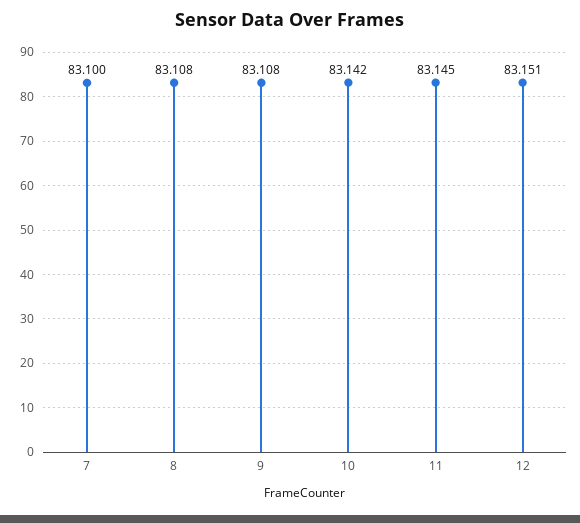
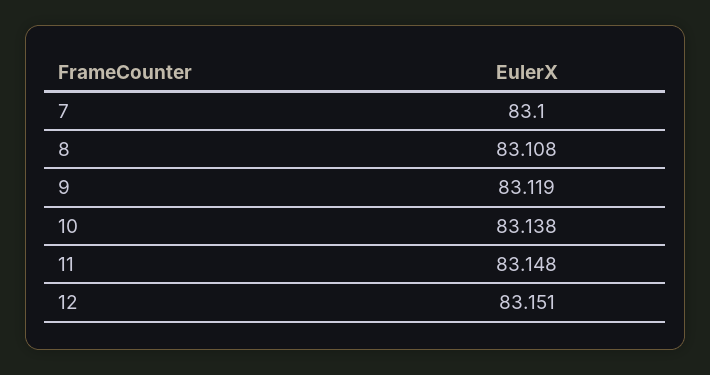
9: 83.108 -> 83.119
10: 83.142 -> 83.138
11: 83.145 -> 83.148

